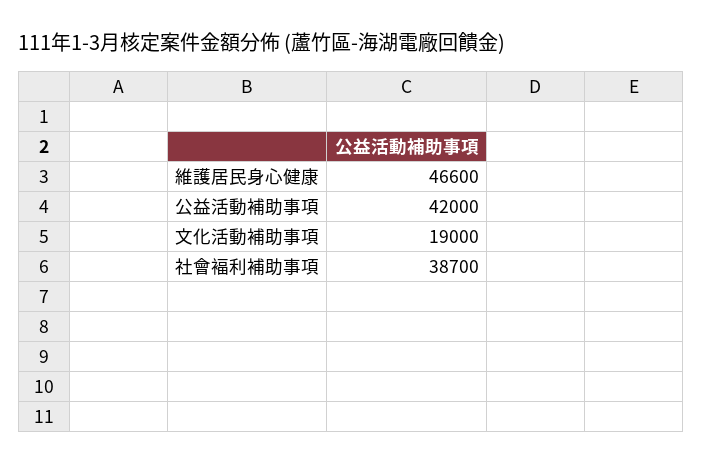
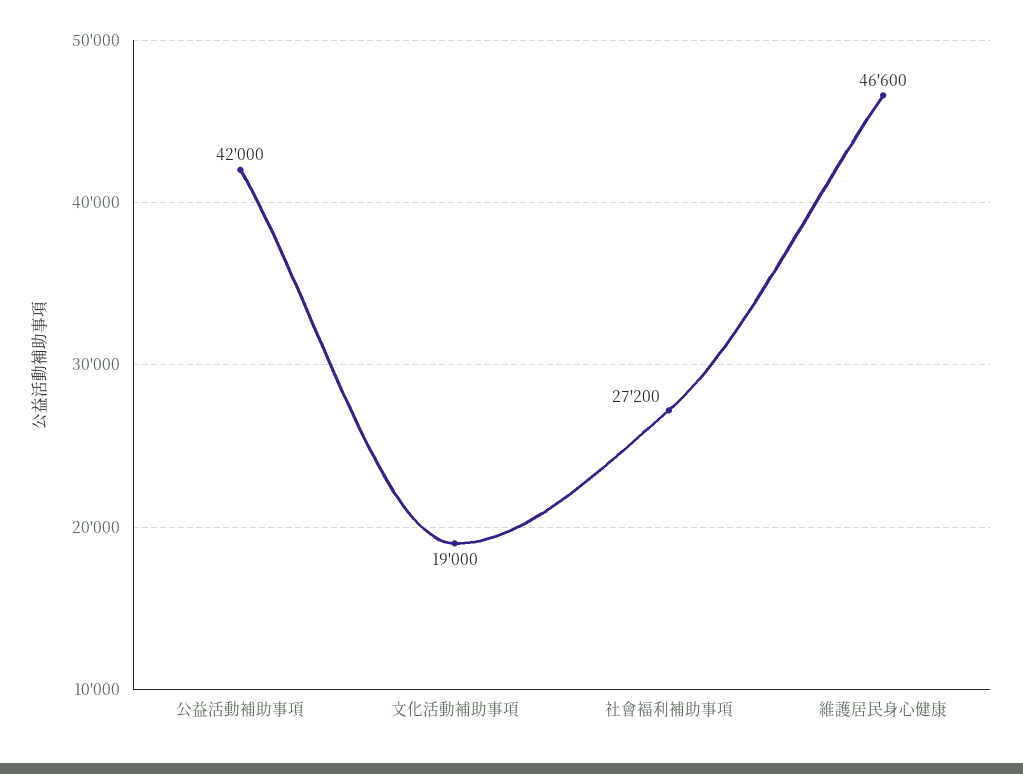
社會褔利補助事項: 38700 -> 27200

